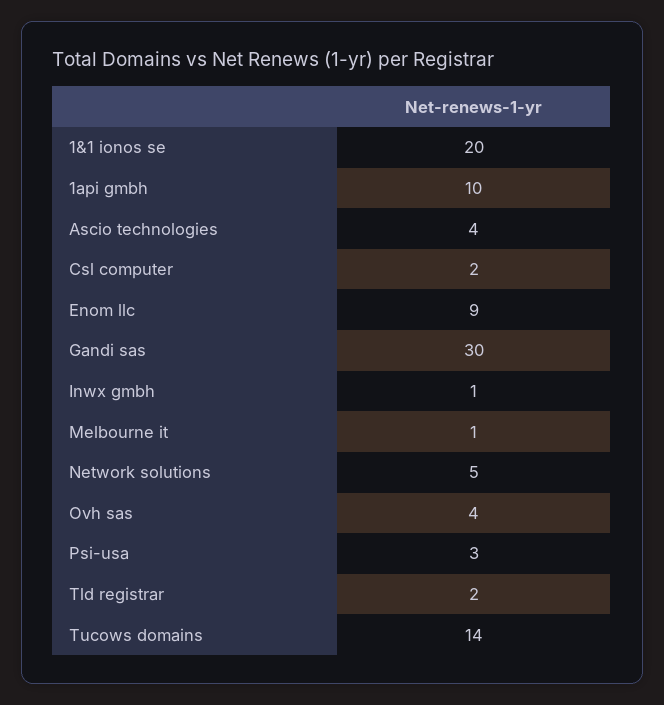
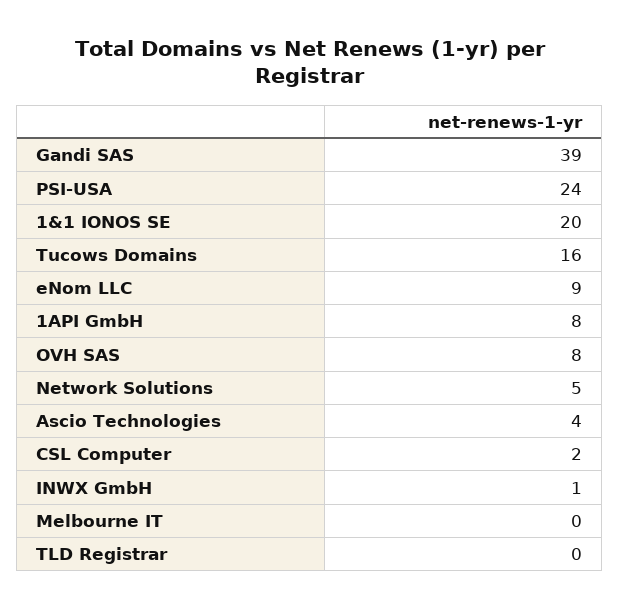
1api gmbh: 10 -> 8
Gandi sas: 30 -> 39
Melbourne it: 1 -> 0
Ovh sas: 4 -> 8
Psi-usa: 3 -> 24
Tld registrar: 2 -> 0
Tucows domains: 14 -> 16

